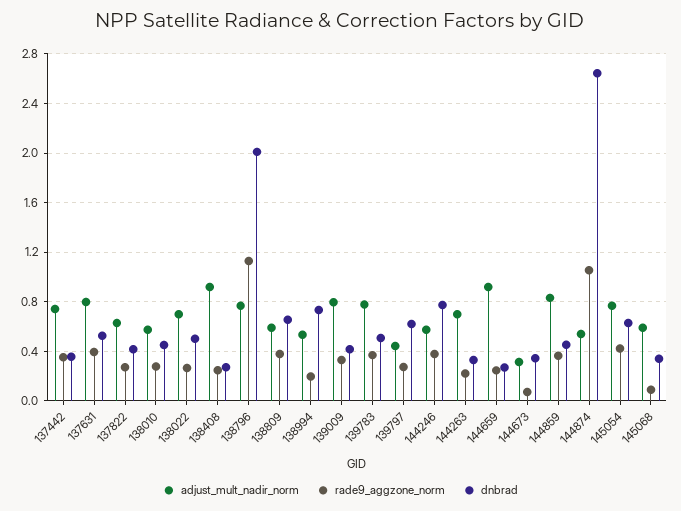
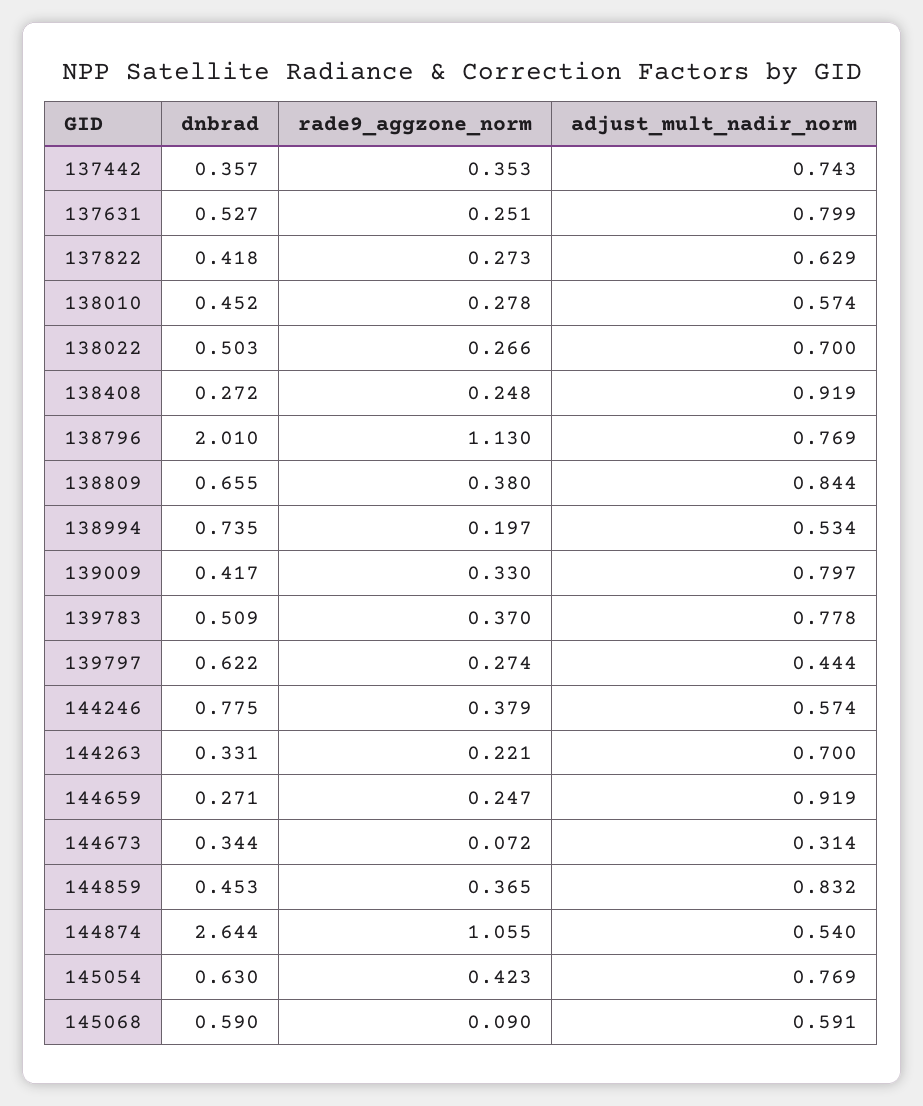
rade9_aggzone_norm, 137631: 0.4 -> 0.251
adjust_mult_nadir_norm, 138809: 0.6 -> 0.844
dnbrad, 145068: 0.35 -> 0.59

